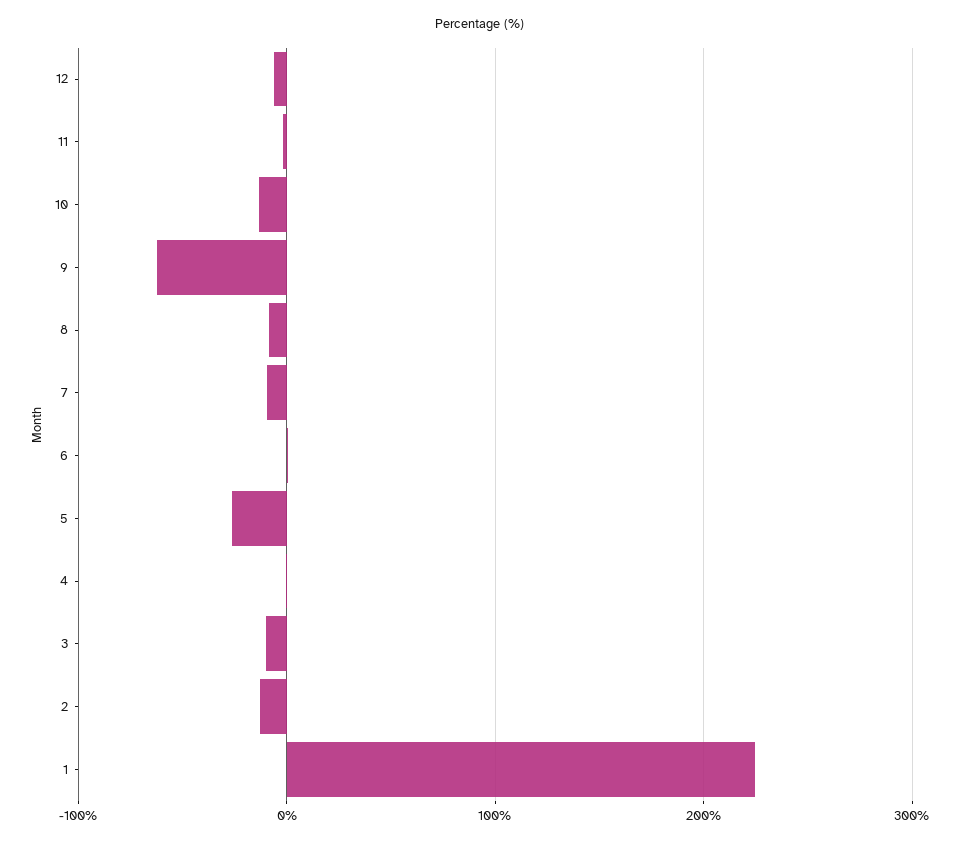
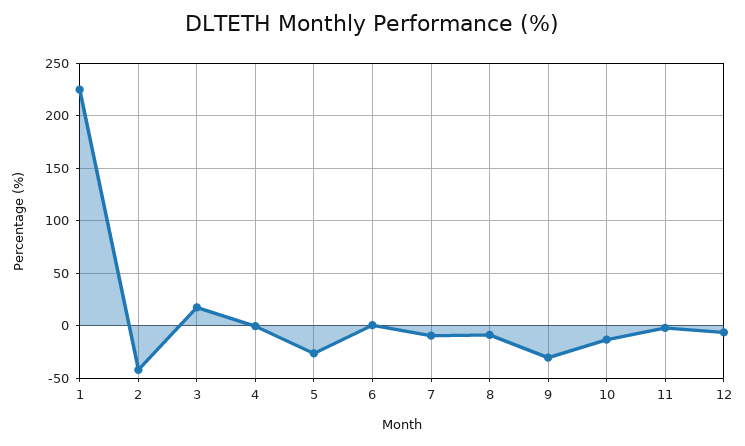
9: -60 -> -30
3: -10 -> 20
2: -10 -> -40

